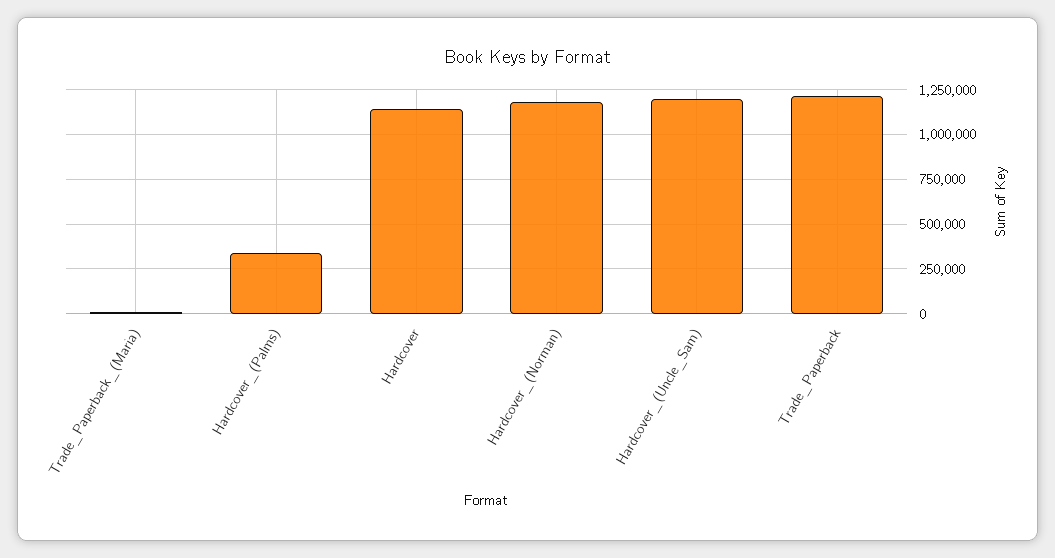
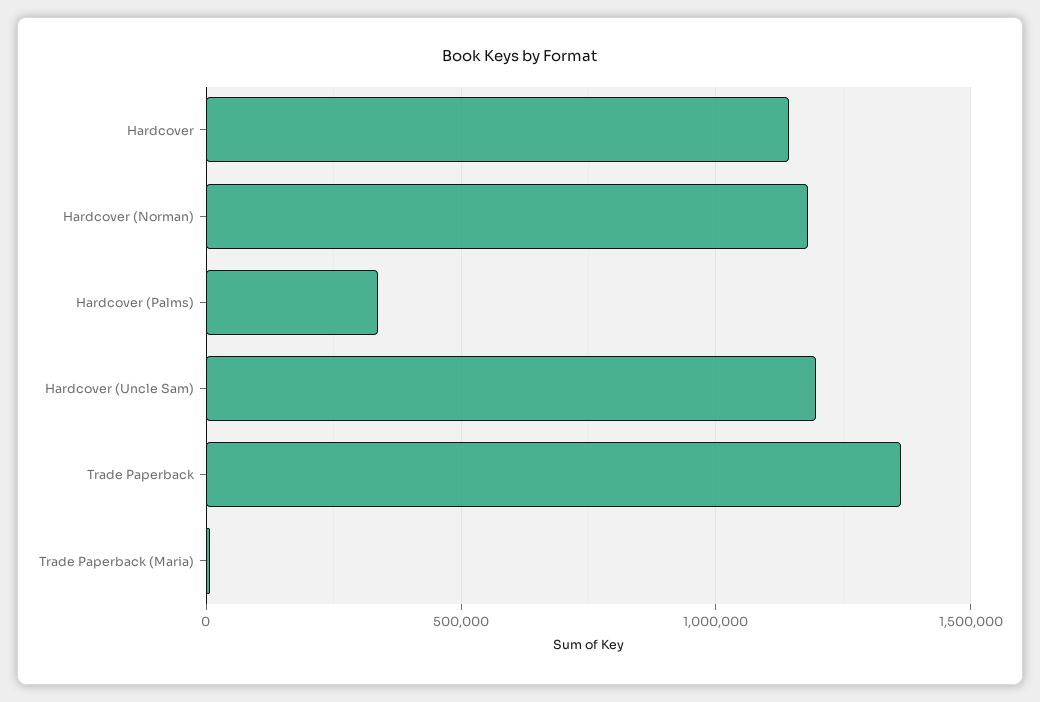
Trade_Paperback: 1200000 -> 1350000

